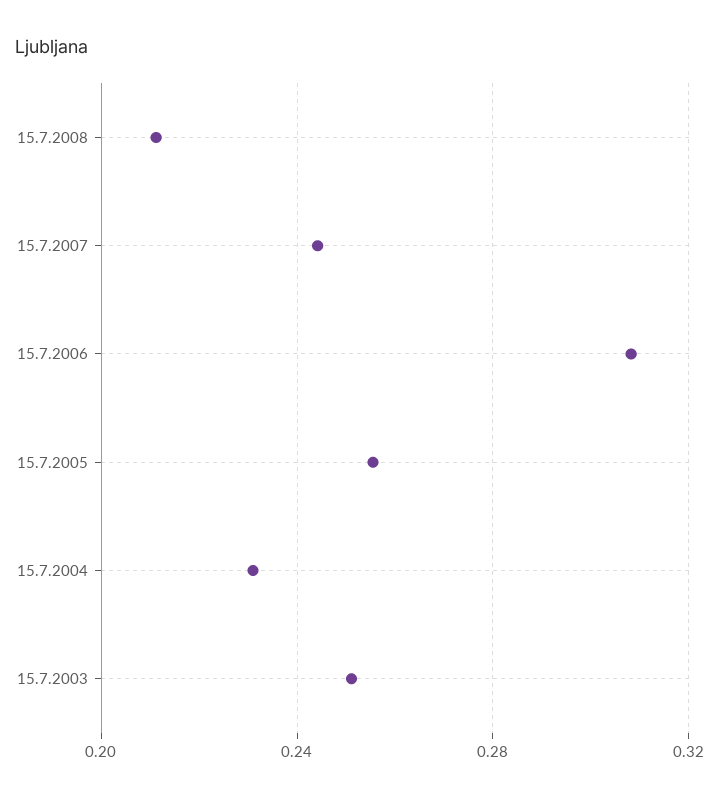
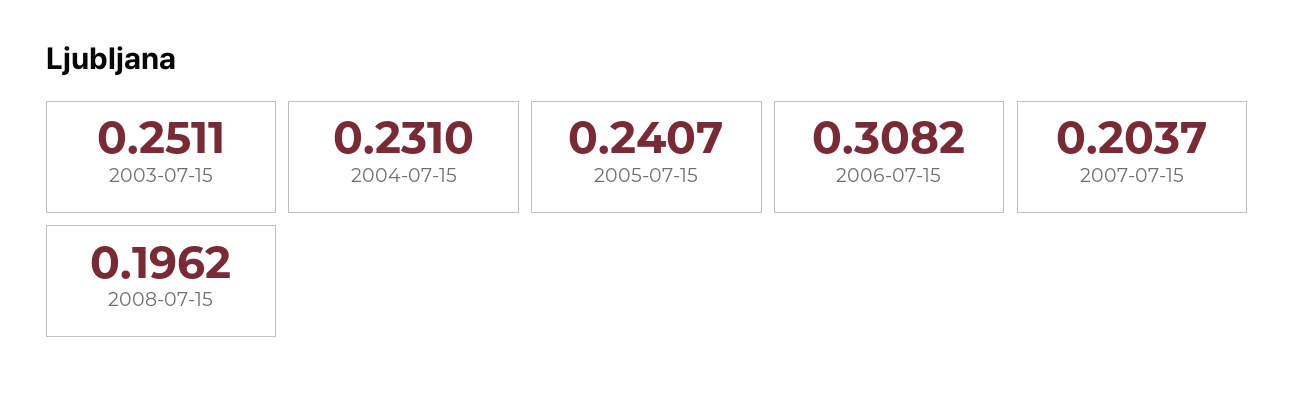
15.7.2008: 0.21 -> 0.1962
15.7.2007: 0.245 -> 0.2037
15.7.2005: 0.255 -> 0.2407

